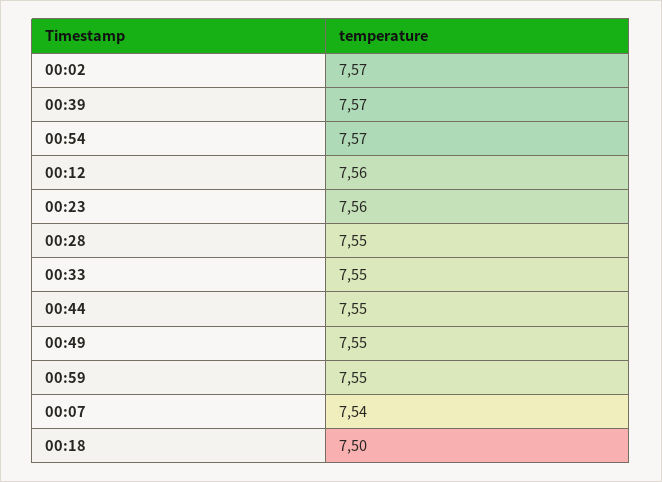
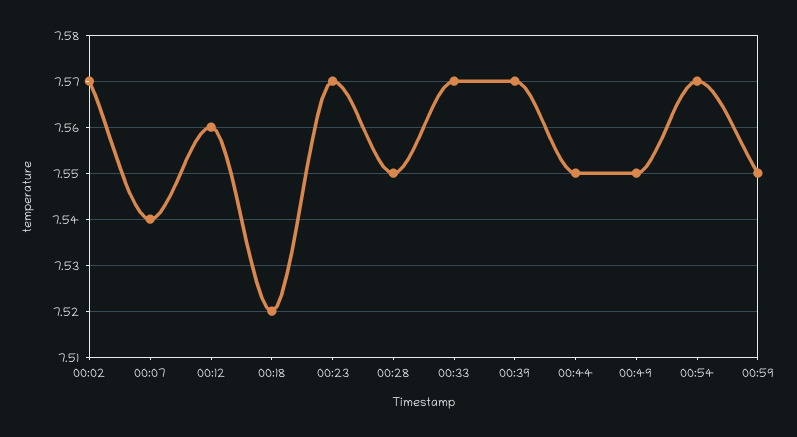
00:23: 7.56 -> 7.57
00:33: 7.55 -> 7.57
00:18: 7.5 -> 7.52

